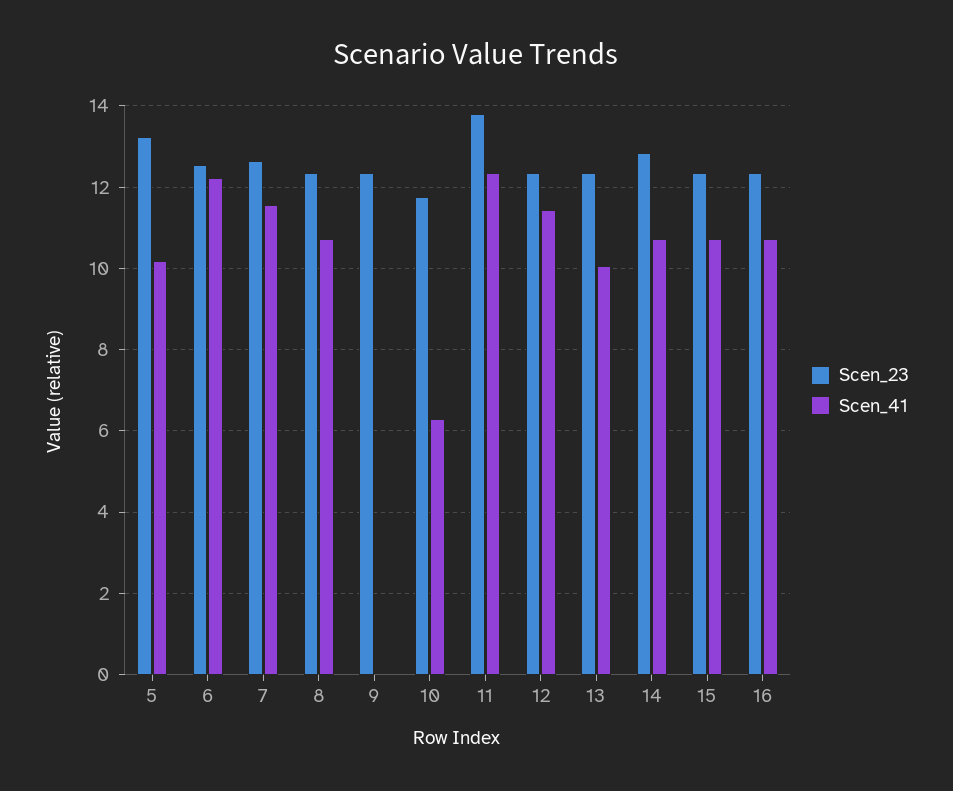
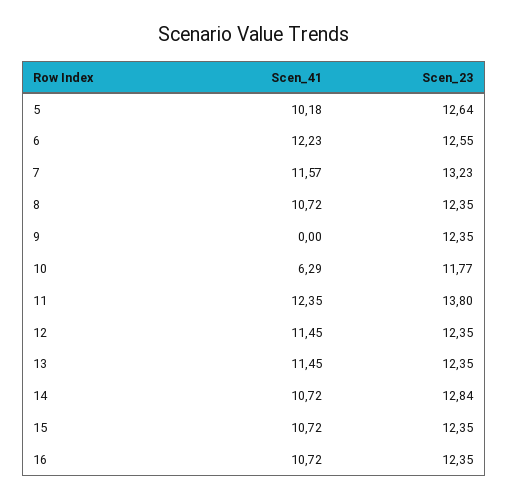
Scen_23, 5: 13.2 -> 12.64
Scen_23, 7: 12.6 -> 13.23
Scen_41, 13: 10 -> 11.45

